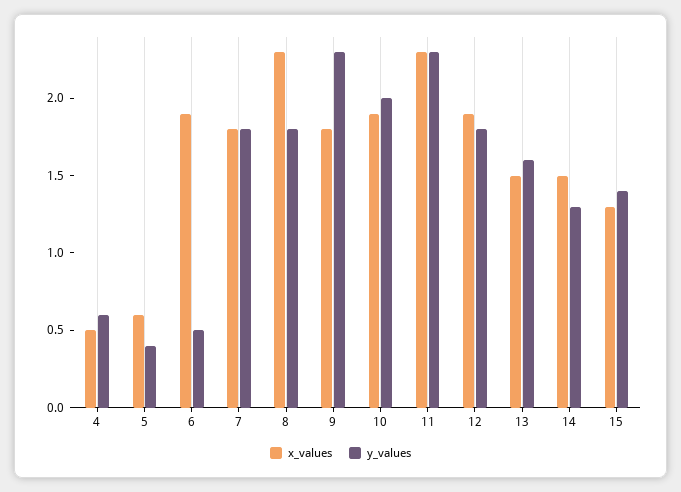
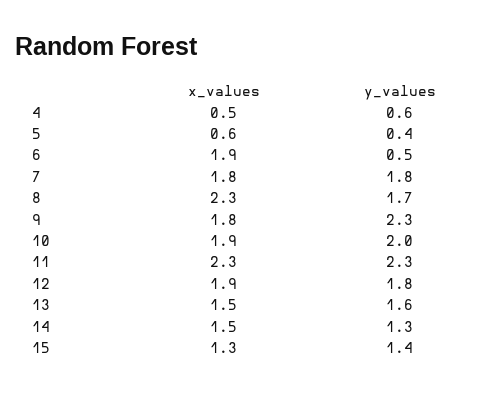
y_values, 8: 1.8 -> 1.7

